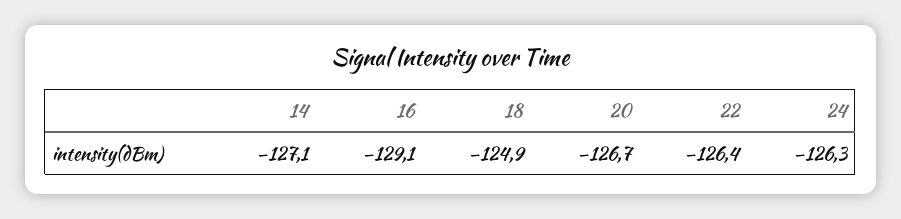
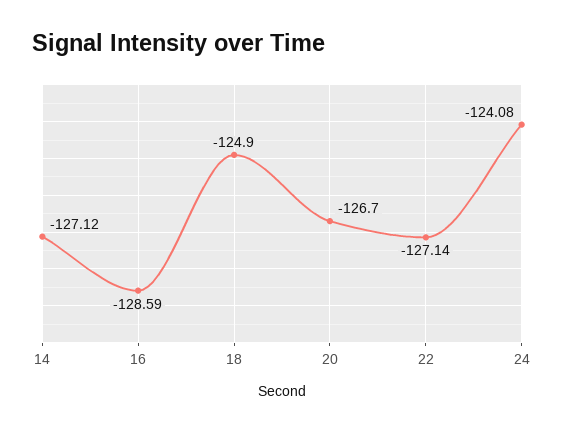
16: -129.1 -> -128.59
22: -126.4 -> -127.14
24: -126.3 -> -124.08

